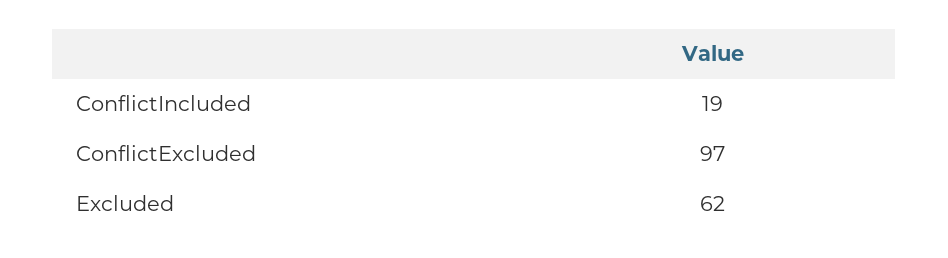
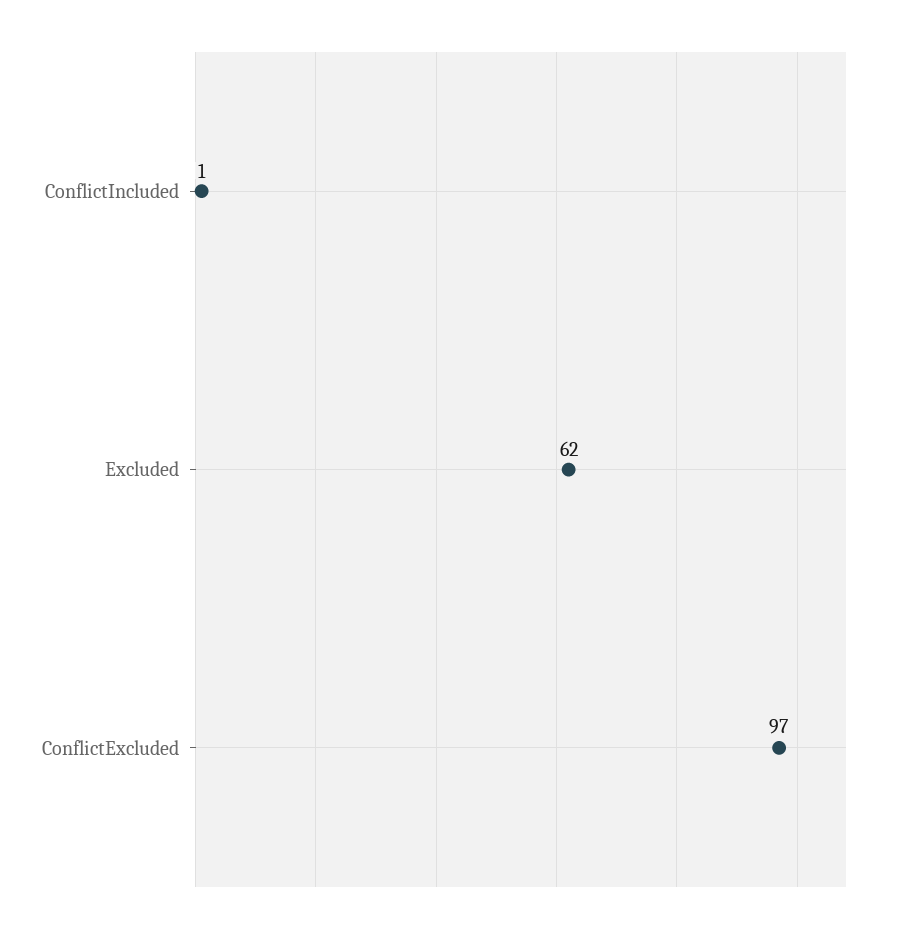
ConflictIncluded: 19 -> 1

